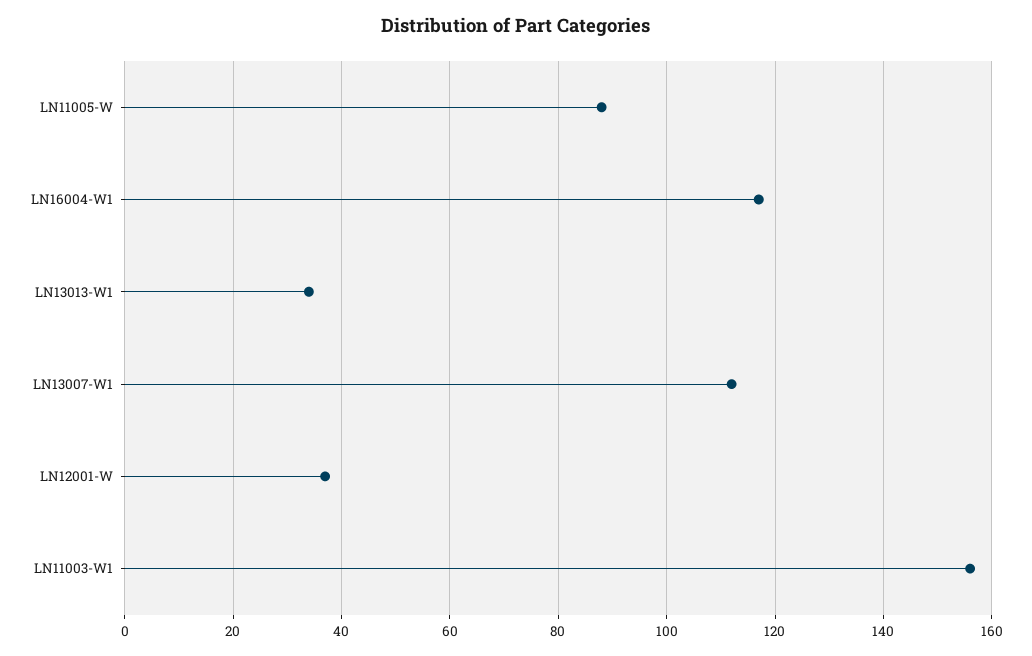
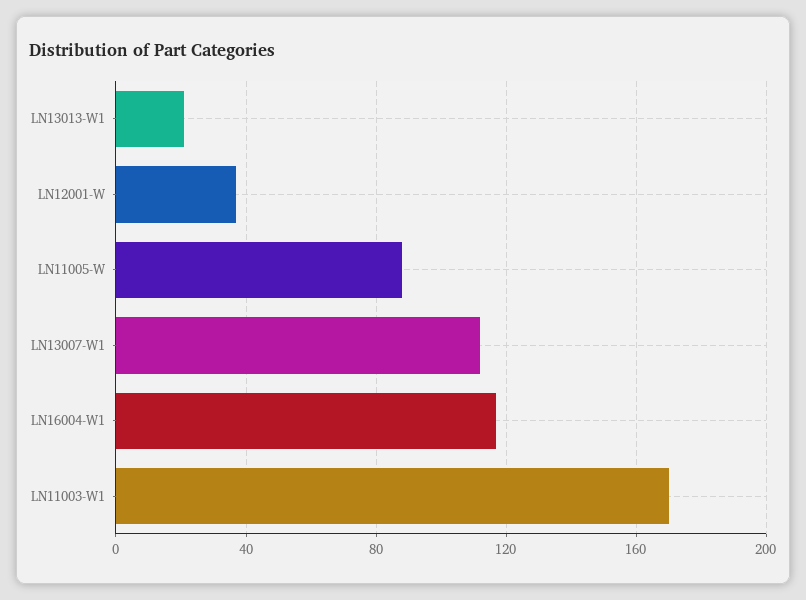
LN13013-W1: 35 -> 20
LN11003-W1: 155 -> 170

